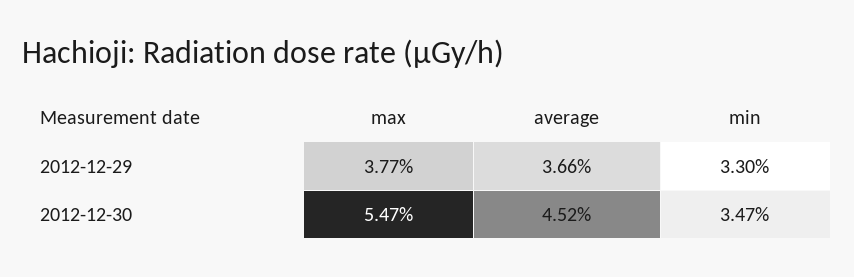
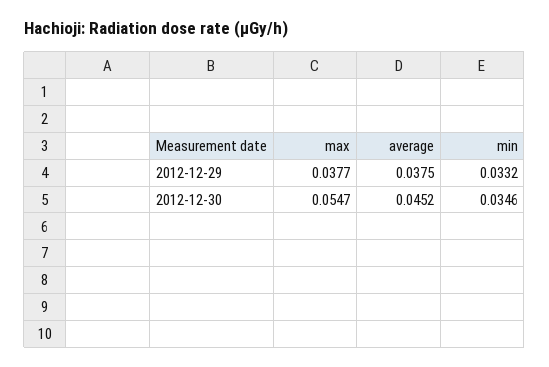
average, 2012-12-29: 0.0366 -> 0.0375
min, 2012-12-29: 0.033 -> 0.0332
min, 2012-12-30: 0.0347 -> 0.0346

